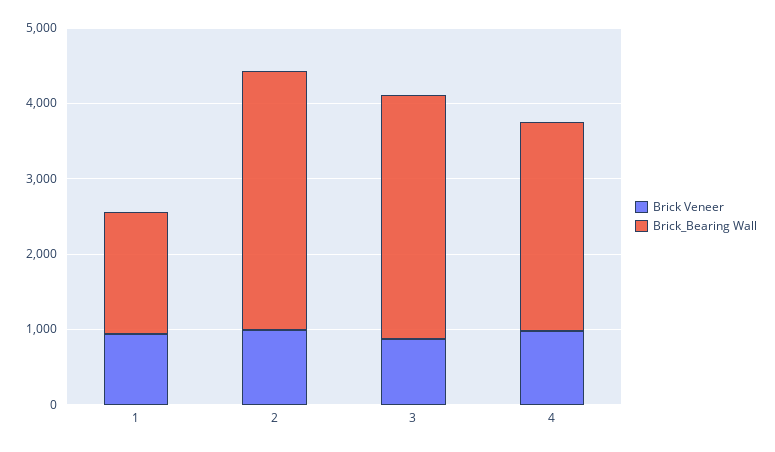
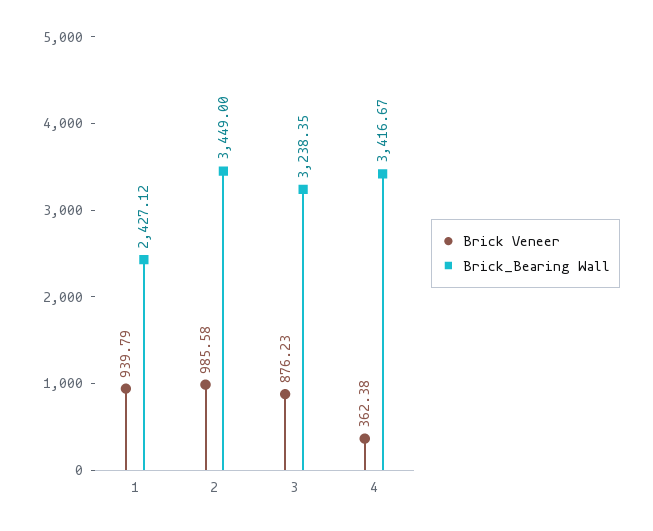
Brick_Bearing Wall, 1: 1600 -> 2427.12
Brick Veneer, 4: 1000 -> 362.38
Brick_Bearing Wall, 4: 2800 -> 3416.67

